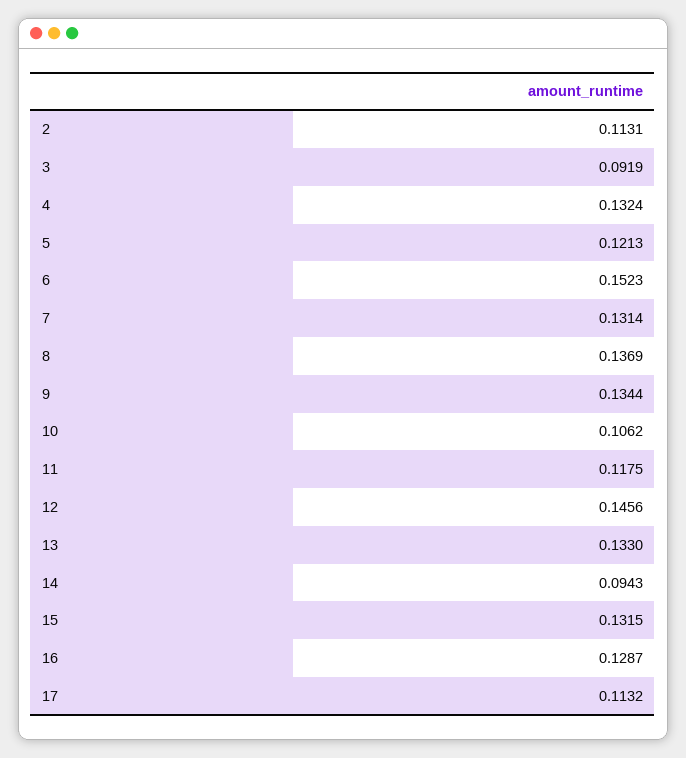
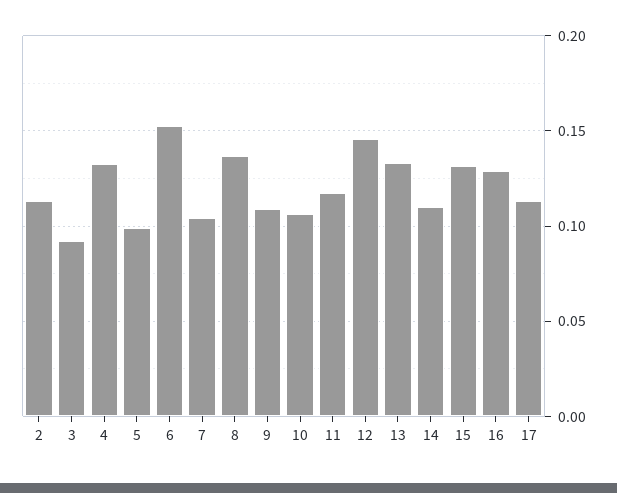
5: 0.1213 -> 0.1
7: 0.1314 -> 0.105
9: 0.1344 -> 0.11
14: 0.0943 -> 0.11

